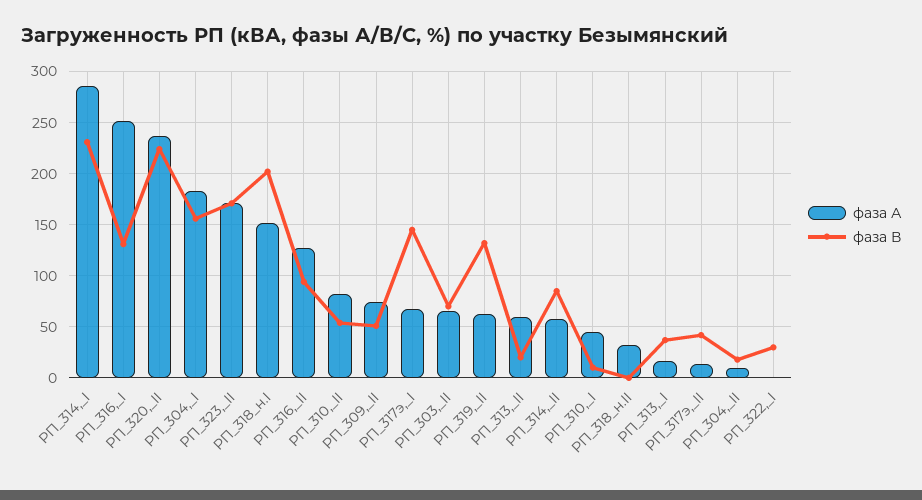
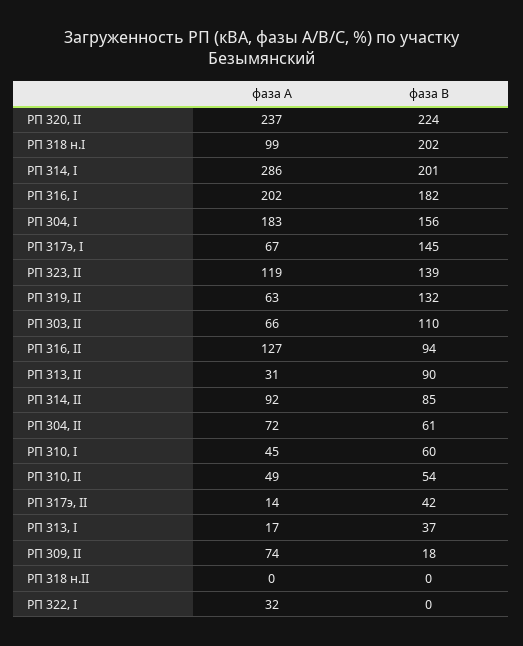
фаза В, РП_314,_I: 230 -> 201
фаза А, РП_316,_I: 250 -> 202
фаза В, РП_316,_I: 130 -> 182
фаза А, РП_323,_II: 170 -> 119
фаза В, РП_323,_II: 170 -> 139
фаза А, РП_318_н.I: 150 -> 99
фаза А, РП_310,_II: 80 -> 49
фаза В, РП_309,_II: 50 -> 18
фаза В, РП_303,_II: 70 -> 110
фаза А, РП_313,_II: 60 -> 31
фаза В, РП_313,_II: 20 -> 90
фаза А, РП_314,_II: 60 -> 92
фаза В, РП_310,_I: 10 -> 60
фаза А, РП_318_н.II: 30 -> 0
фаза А, РП_304,_II: 10 -> 72
фаза В, РП_304,_II: 20 -> 61
фаза А, РП_322,_I: 0 -> 32
фаза В, РП_322,_I: 30 -> 0

